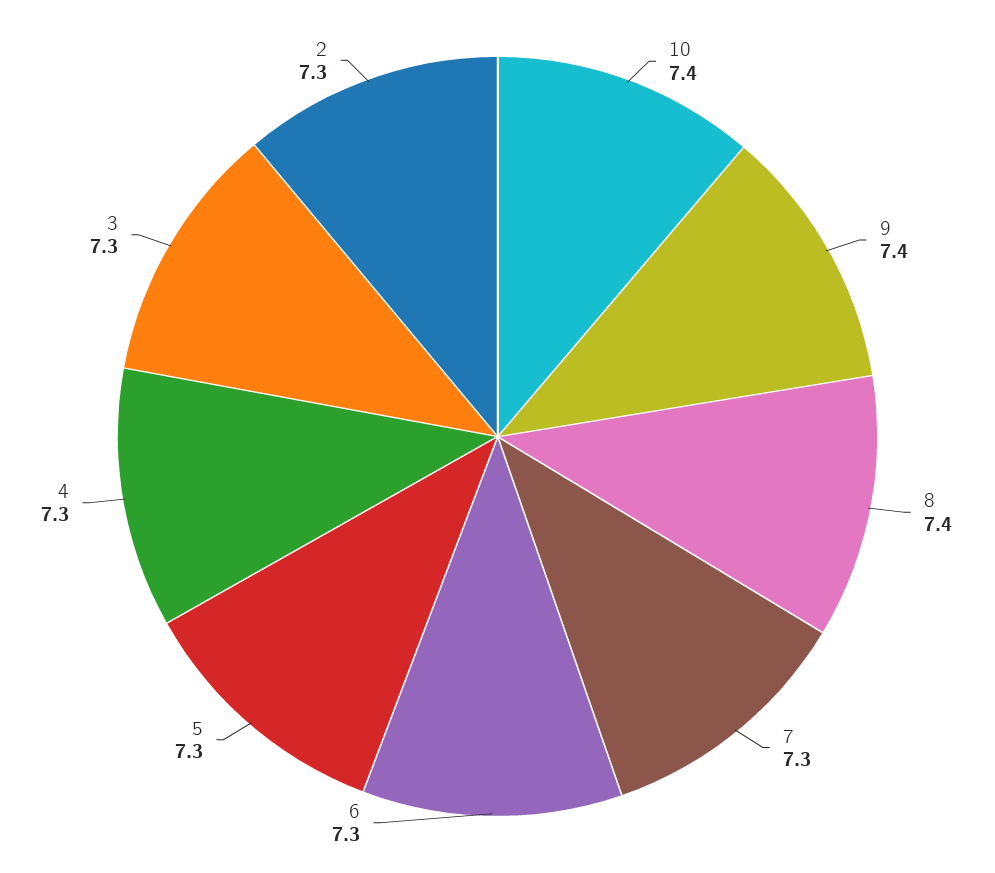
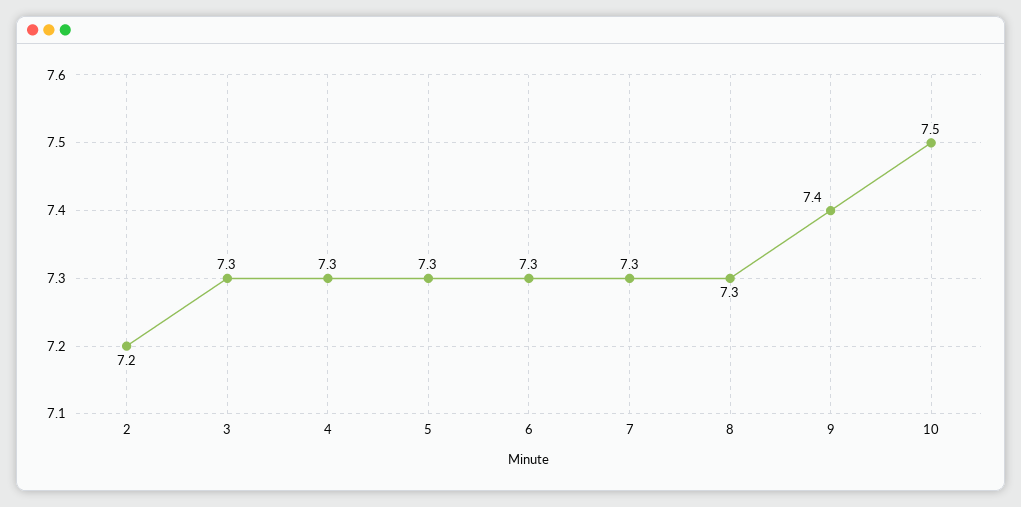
10: 7.4 -> 7.5
8: 7.4 -> 7.3
2: 7.3 -> 7.2

